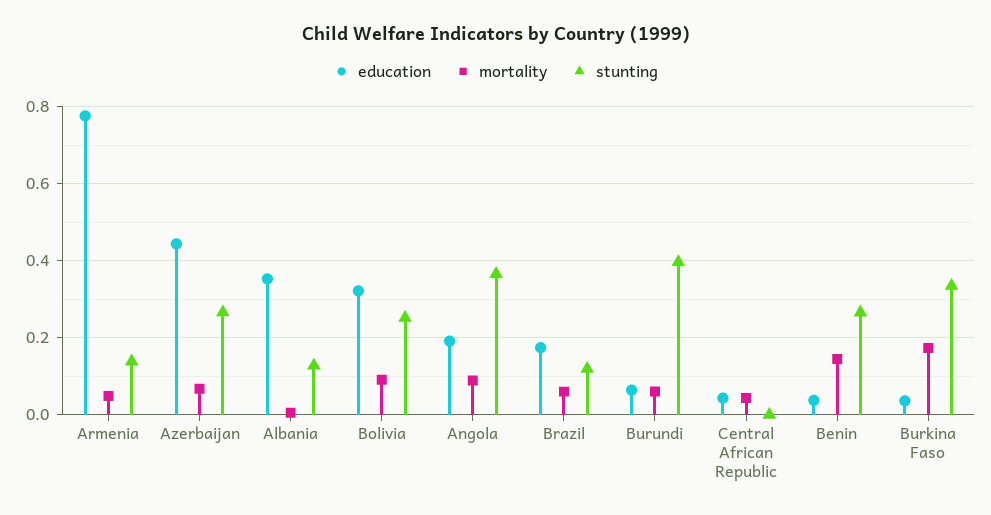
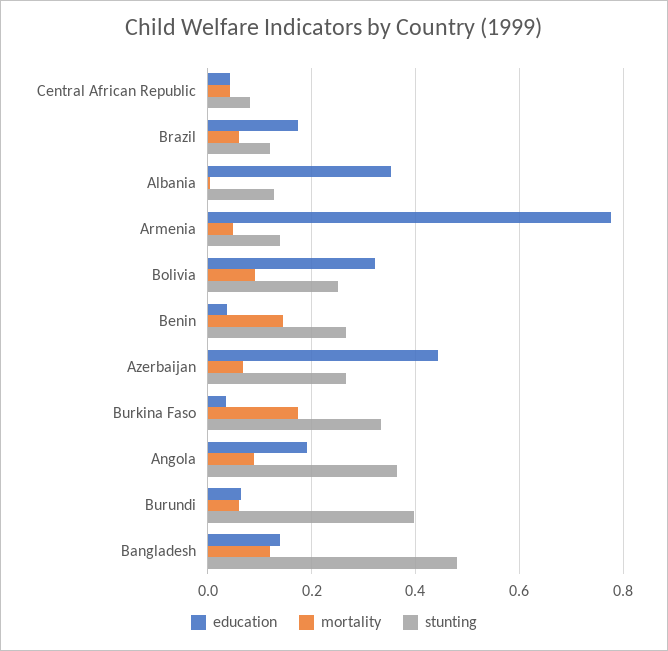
stunting, Central African Republic: 0 -> 0.08
education, Bangladesh: none -> 0.14
mortality, Bangladesh: none -> 0.12
stunting, Bangladesh: none -> 0.48

